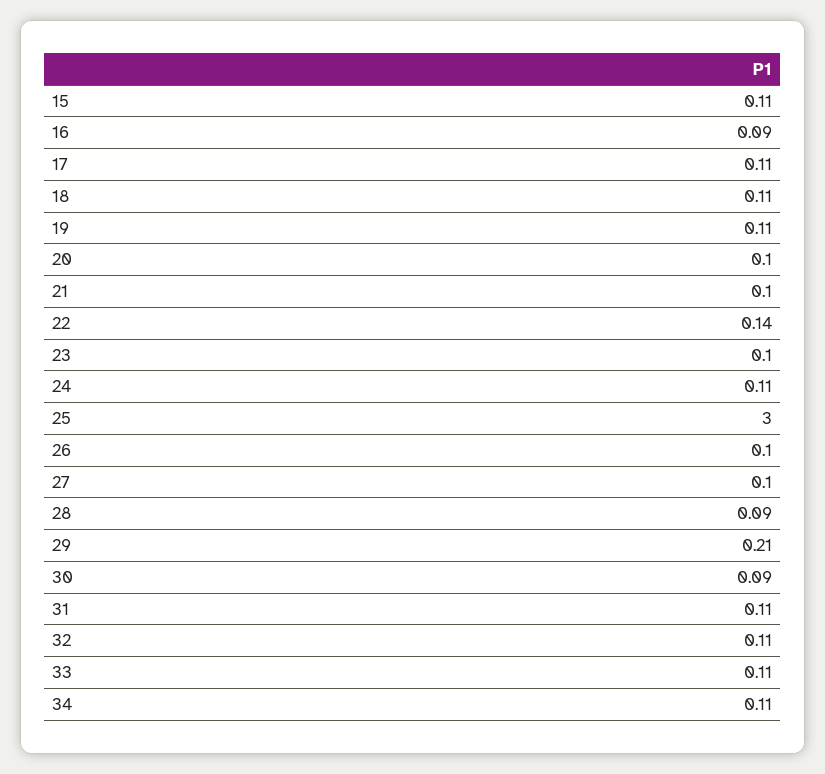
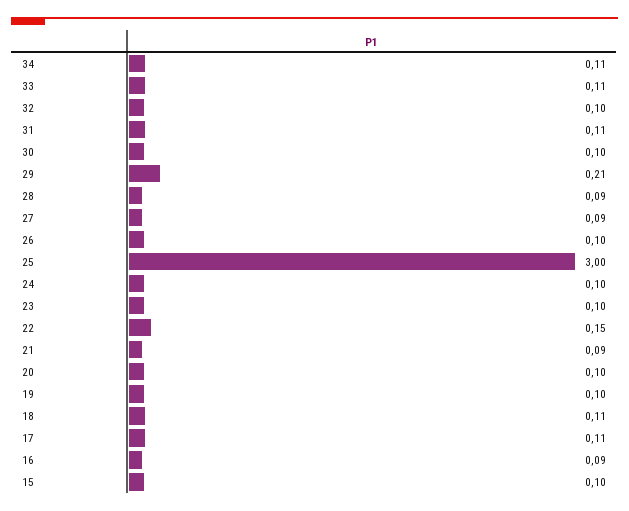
15: 0.11 -> 0.1
19: 0.11 -> 0.1
21: 0.1 -> 0.09
22: 0.14 -> 0.15
24: 0.11 -> 0.1
27: 0.1 -> 0.09
30: 0.09 -> 0.1
32: 0.11 -> 0.1

